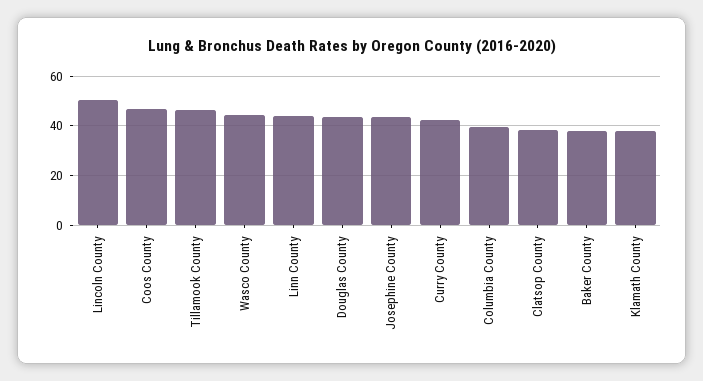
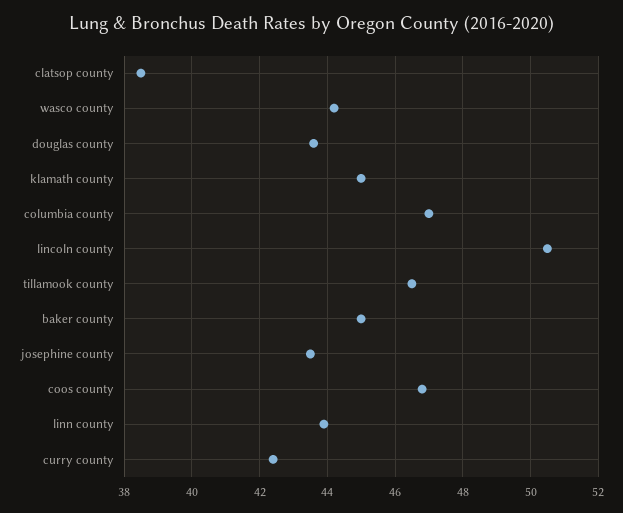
Columbia County: 40 -> 47
Baker County: 37.5 -> 45
Klamath County: 37.5 -> 45

